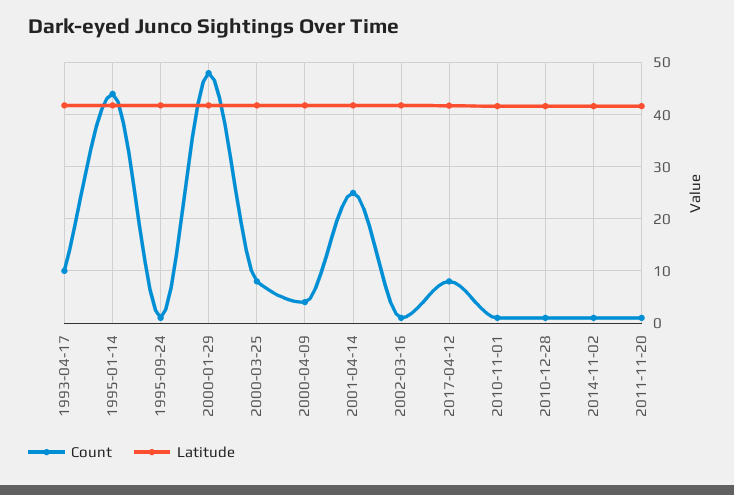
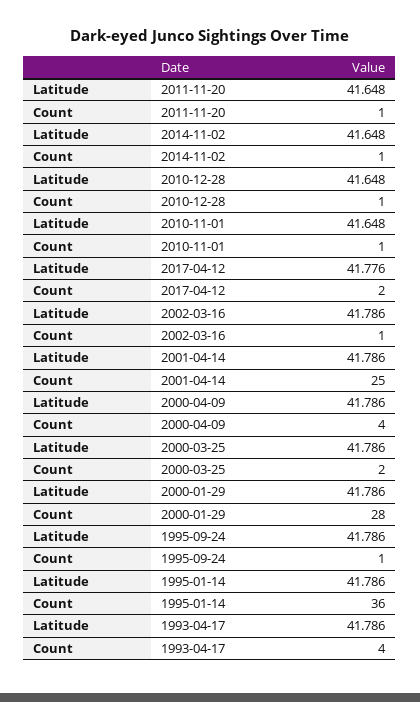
Count, 1993-04-17: 10 -> 4
Count, 1995-01-14: 44 -> 36
Count, 2000-01-29: 48 -> 28
Count, 2000-03-25: 8 -> 2
Count, 2017-04-12: 8 -> 2

